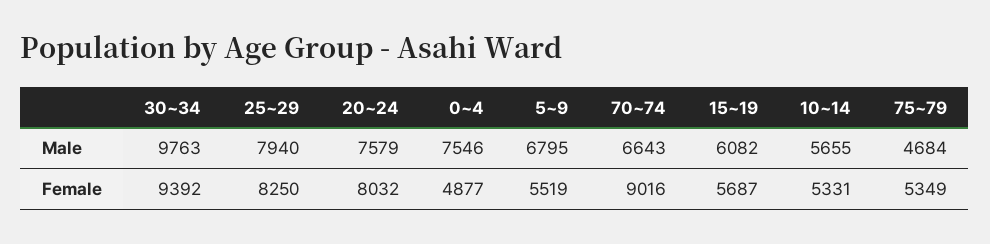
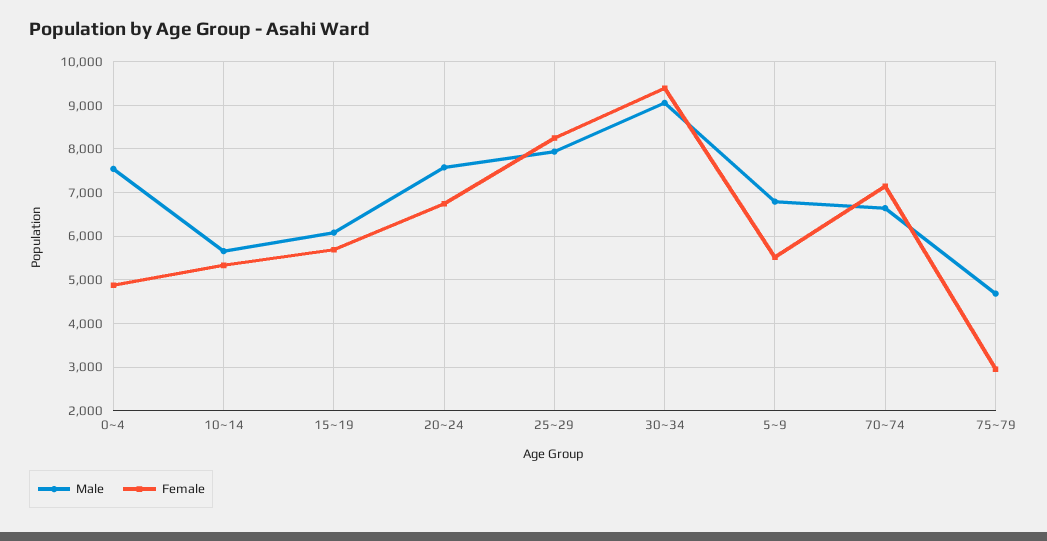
Male, 30~34: 9763 -> 9000
Female, 20~24: 8032 -> 6800
Female, 70~74: 9016 -> 7200
Female, 75~79: 5349 -> 3000

